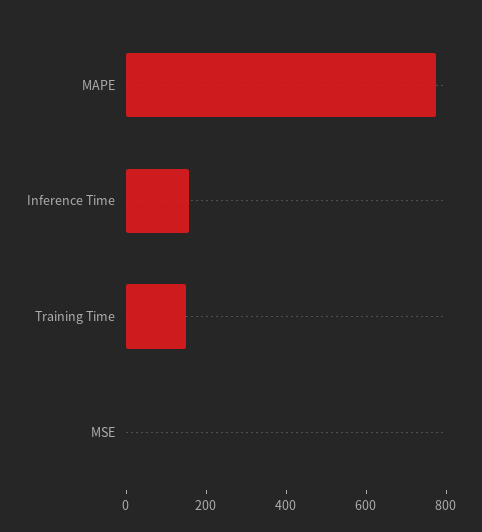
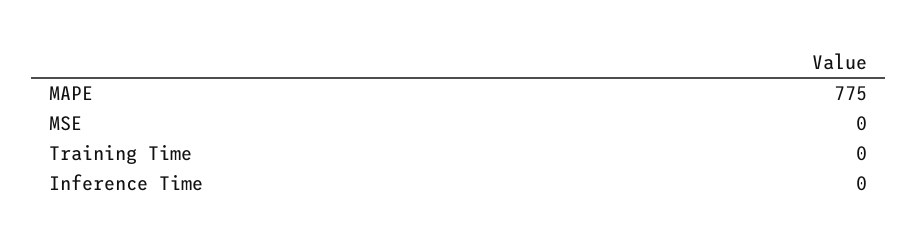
Inference Time: 150 -> 0
Training Time: 150 -> 0

